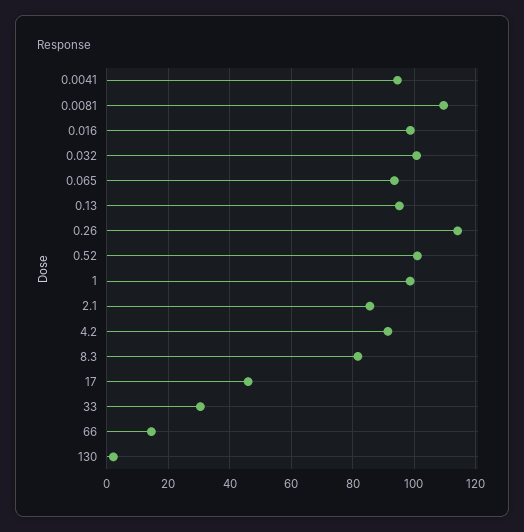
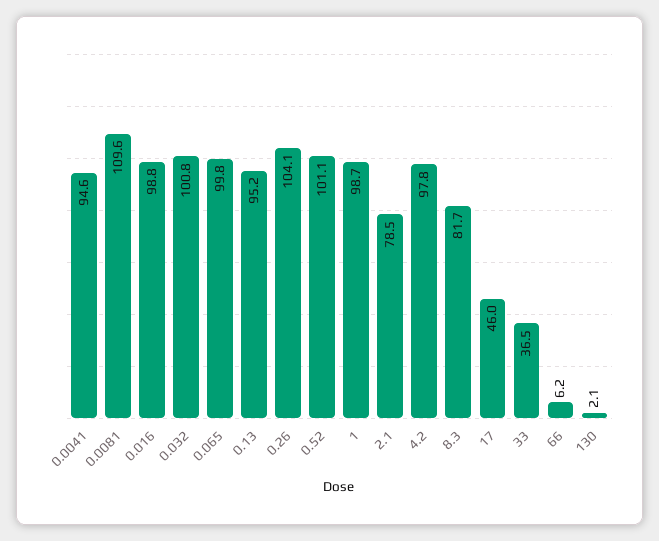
0.065: 94 -> 99.8
0.26: 114 -> 104.1
2.1: 86 -> 78.5
4.2: 92 -> 97.8
33: 30 -> 36.5
66: 14 -> 6.2

